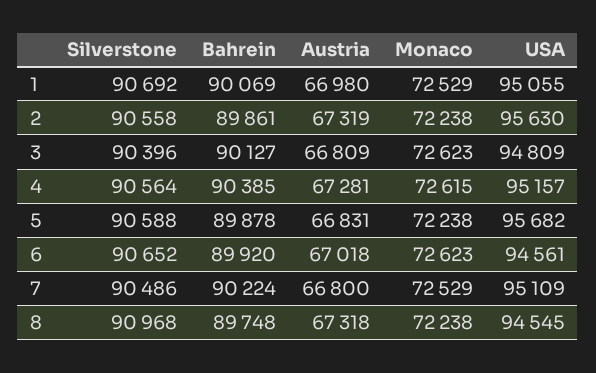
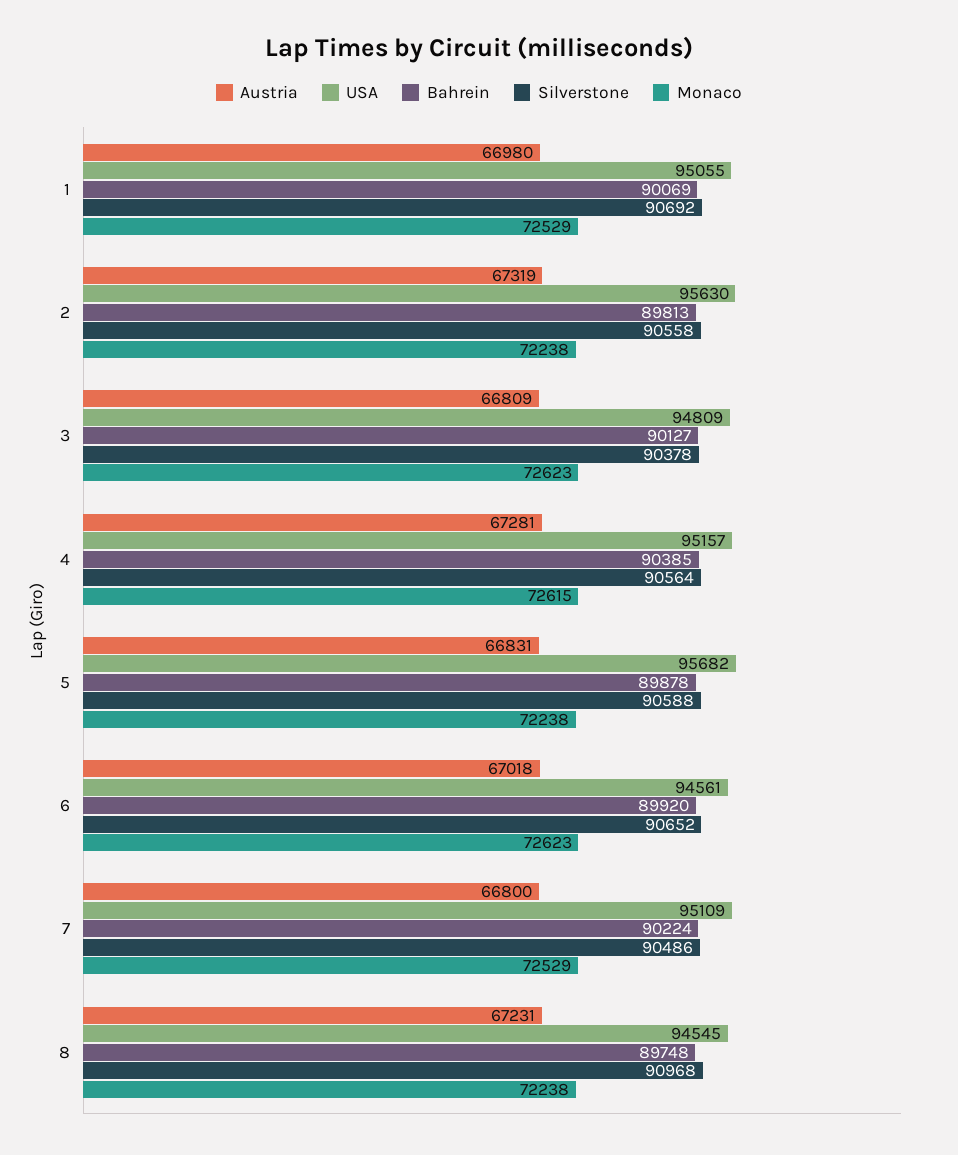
Bahrein, 2: 89861 -> 89813
Silverstone, 3: 90396 -> 90378
Austria, 8: 67318 -> 67231

